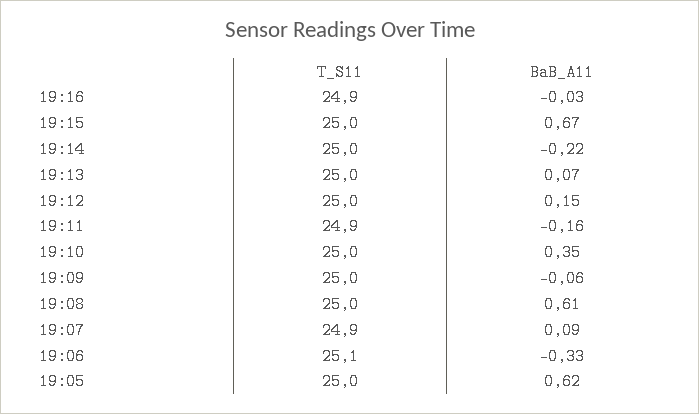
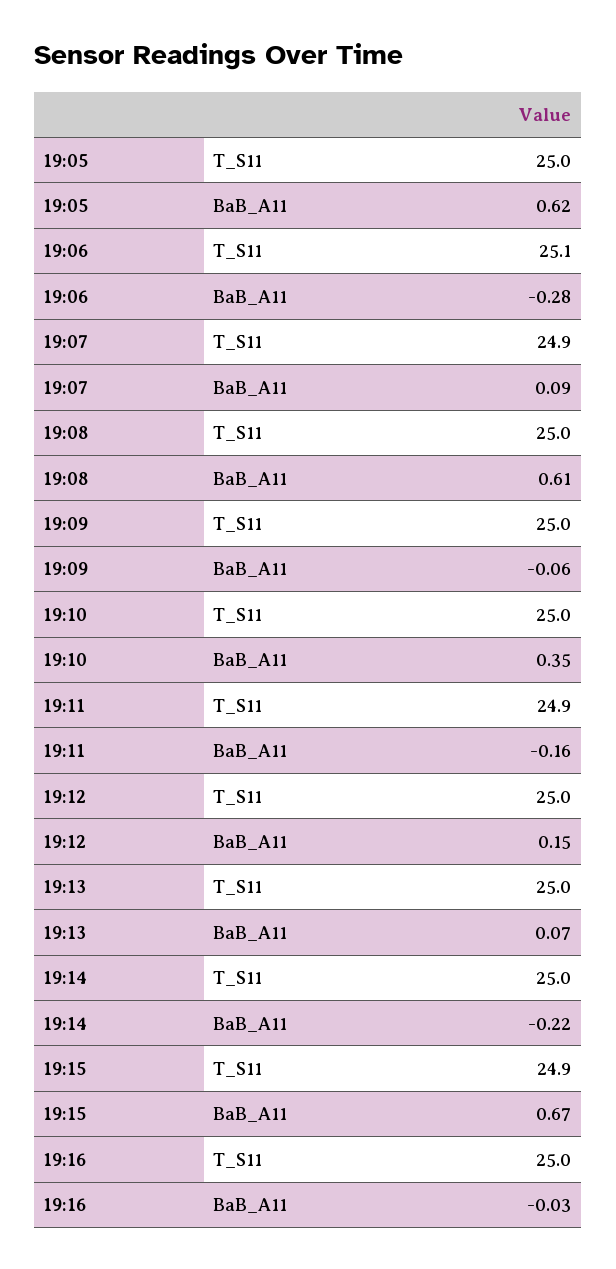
T_S11, 19:16: 24.9 -> 25
T_S11, 19:15: 25 -> 24.9
BaB_A11, 19:06: -0.33 -> -0.28

